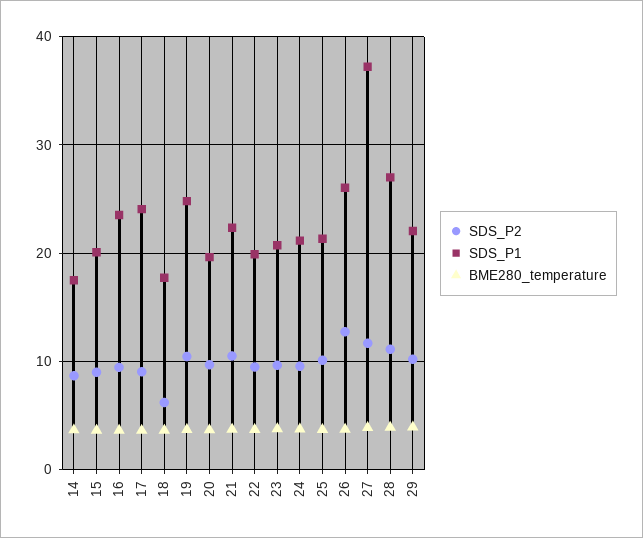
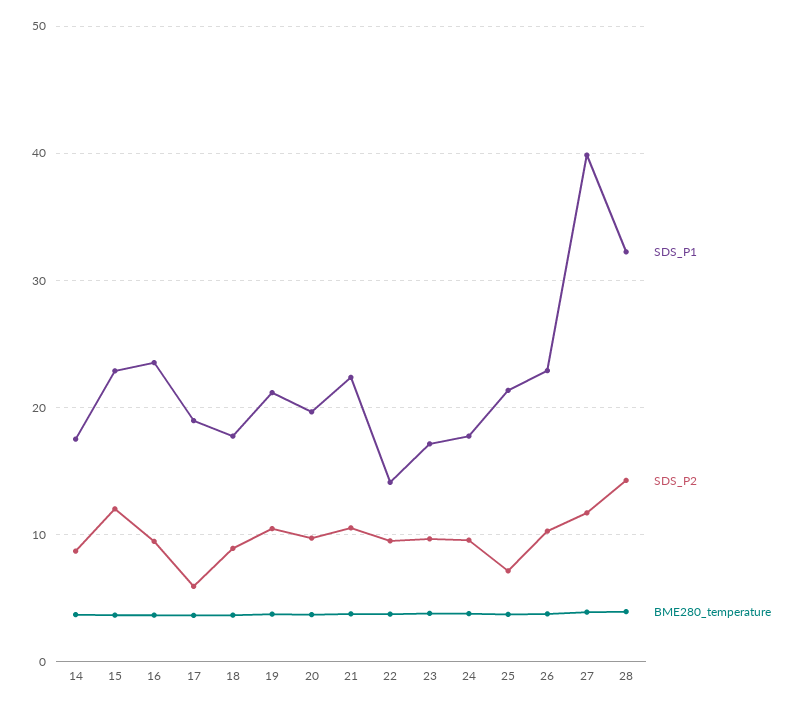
SDS_P2, 15: 9 -> 12
SDS_P1, 15: 20 -> 23
SDS_P2, 17: 9 -> 6
SDS_P1, 17: 24 -> 19
SDS_P2, 18: 6 -> 9
SDS_P1, 19: 25 -> 21
SDS_P1, 22: 20 -> 14
SDS_P1, 23: 21 -> 17
SDS_P1, 24: 21 -> 18
SDS_P2, 25: 10 -> 7
SDS_P2, 26: 13 -> 10
SDS_P1, 26: 26 -> 23
SDS_P1, 27: 37 -> 40
SDS_P2, 28: 11 -> 14
SDS_P1, 28: 27 -> 32
SDS_P2, 29: 10 -> none
SDS_P1, 29: 22 -> none
BME280_temperature, 29: 4 -> none

